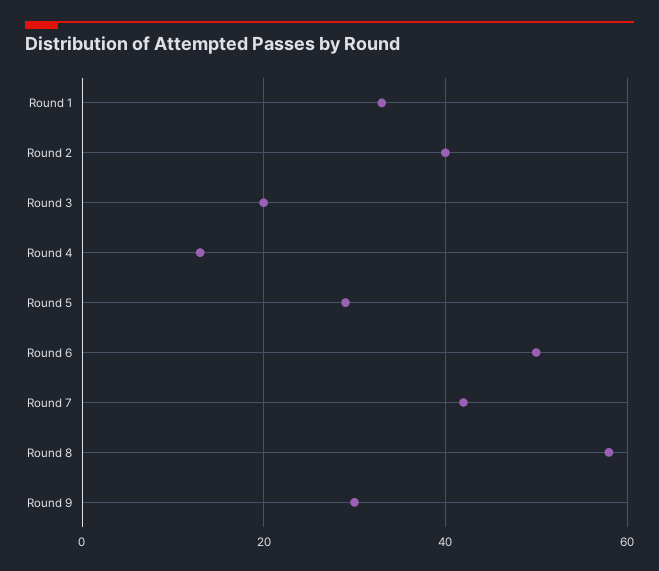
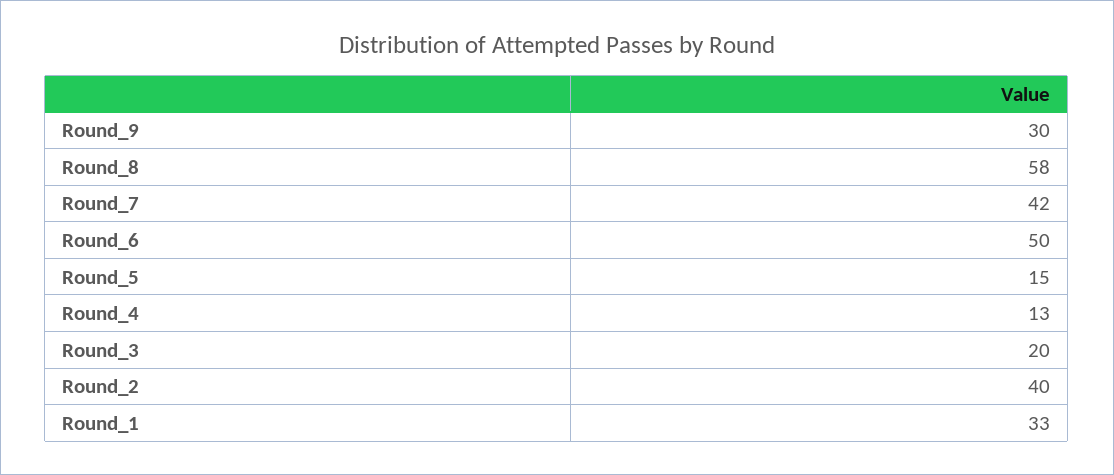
Round 5: 30 -> 15

